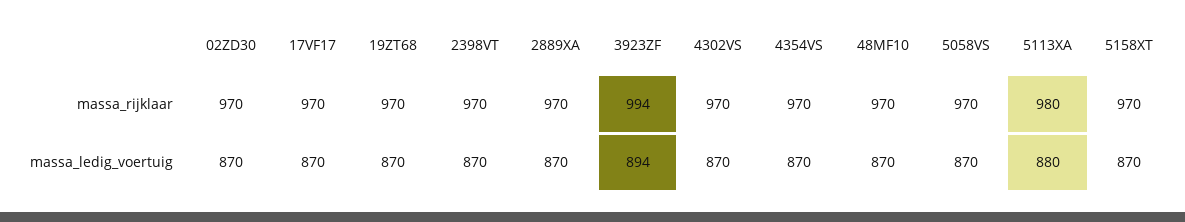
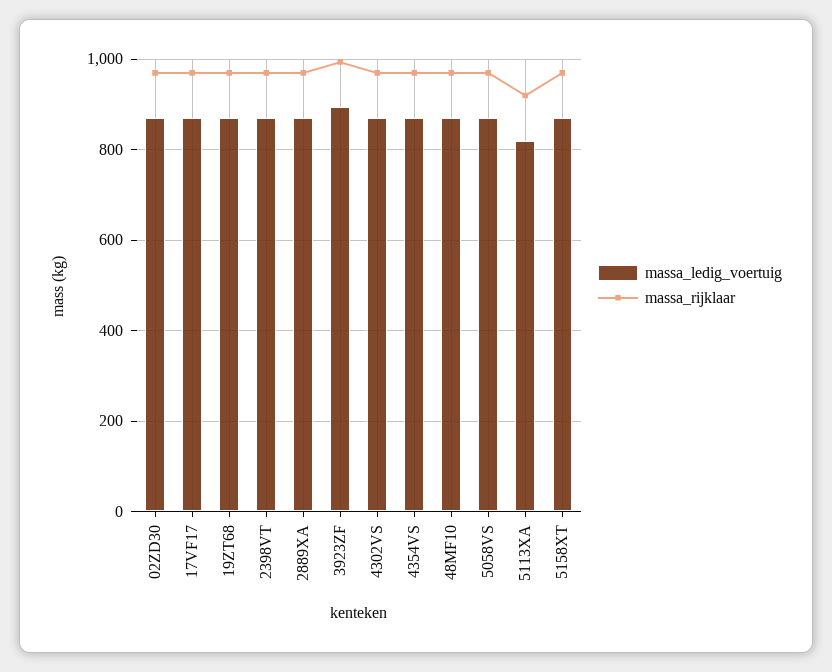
massa_rijklaar, 5113XA: 980 -> 920
massa_ledig_voertuig, 5113XA: 880 -> 820

